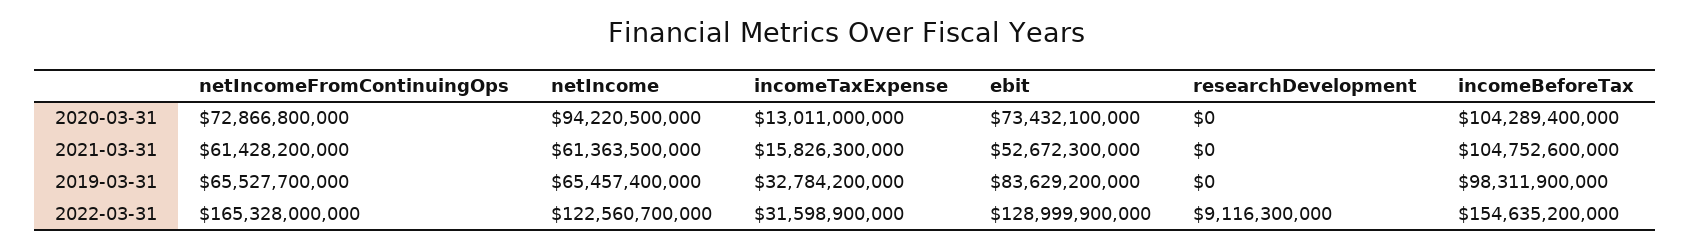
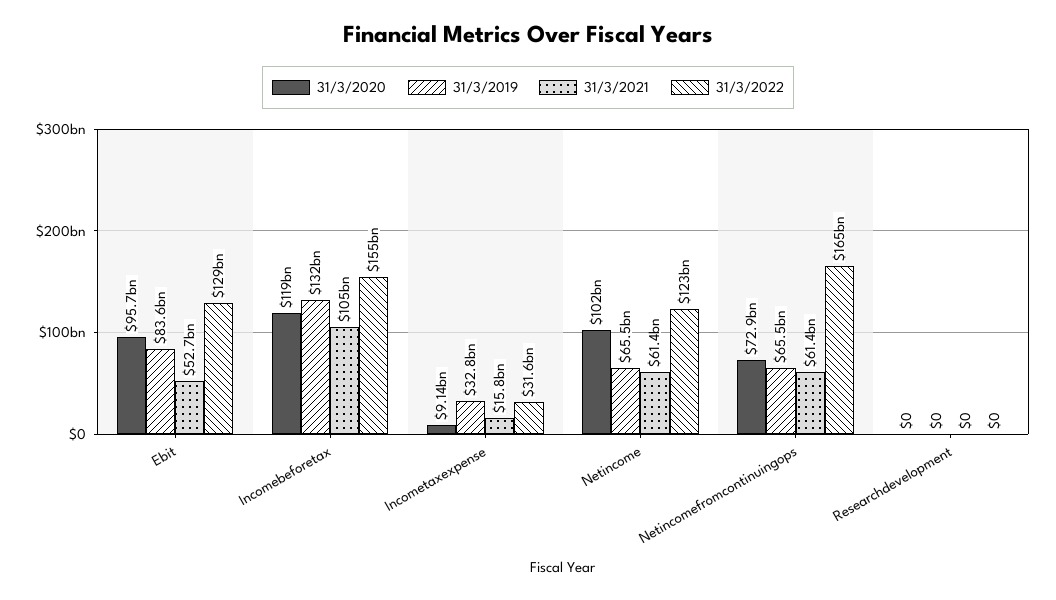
2020-03-31, netIncome: 94220500000 -> 102000000000
2020-03-31, incomeTaxExpense: 13011000000 -> 9140000000
2020-03-31, ebit: 73432100000 -> 95700000000
2020-03-31, incomeBeforeTax: 104289400000 -> 119000000000
2019-03-31, incomeBeforeTax: 98311900000 -> 132000000000
2022-03-31, researchDevelopment: 9116300000 -> 0

